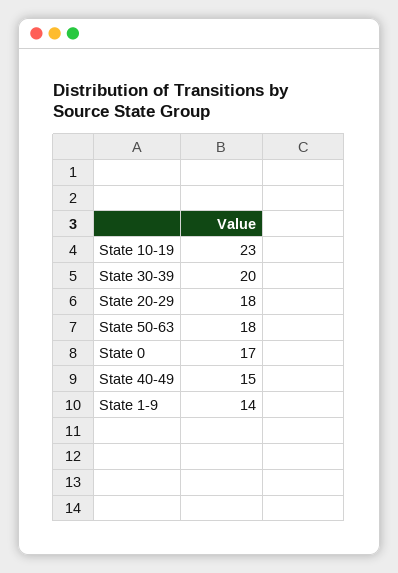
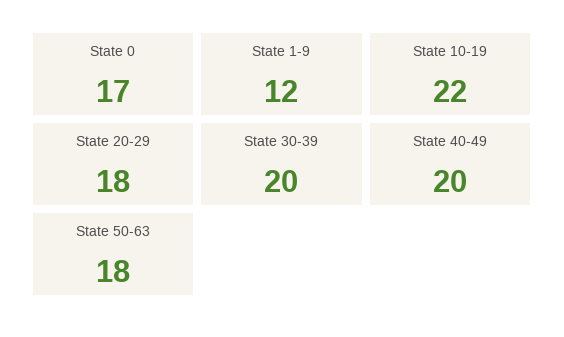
State 10-19: 23 -> 22
State 40-49: 15 -> 20
State 1-9: 14 -> 12

